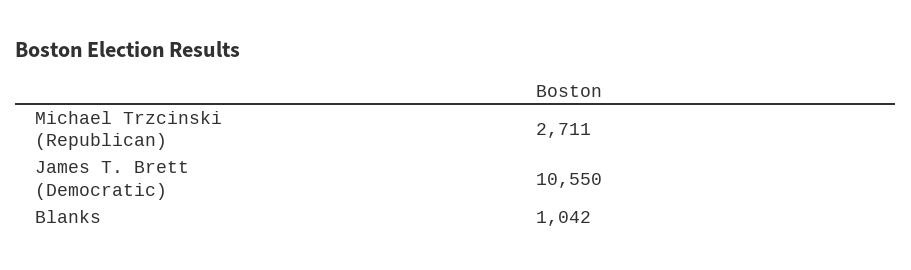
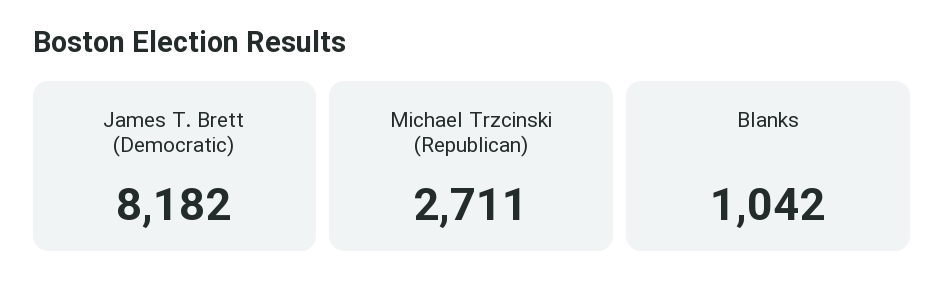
James T. Brett (Democratic): 10550 -> 8182

